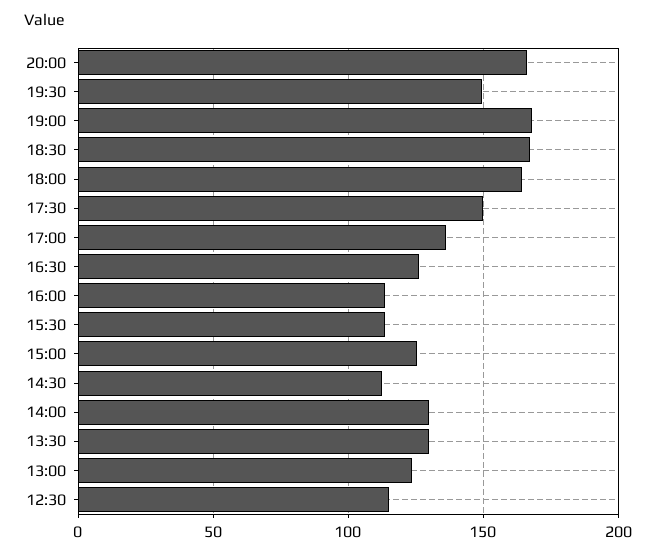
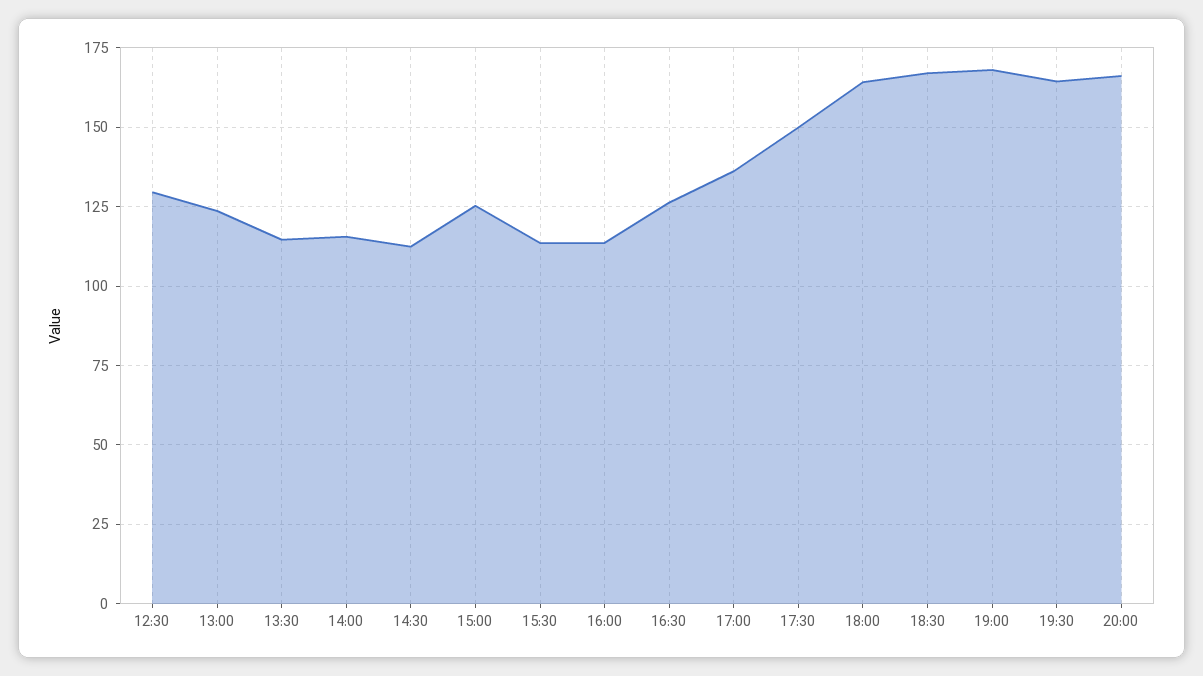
19:30: 150 -> 165
14:00: 130 -> 115
13:30: 130 -> 115
12:30: 115 -> 130

